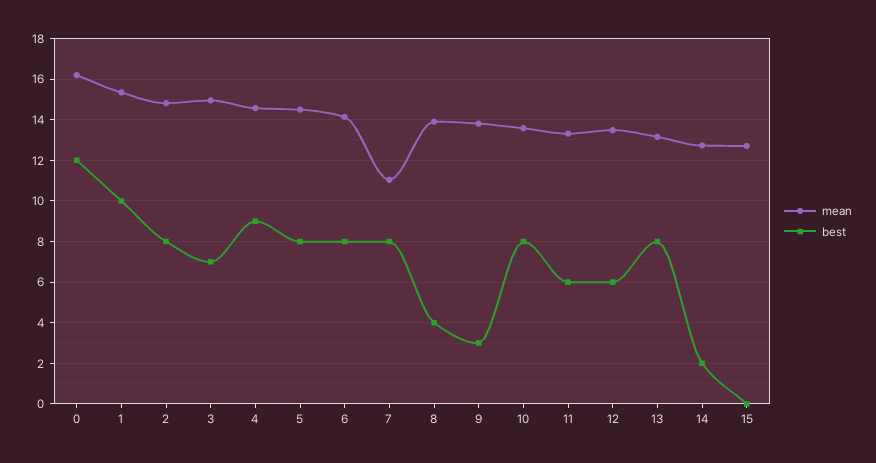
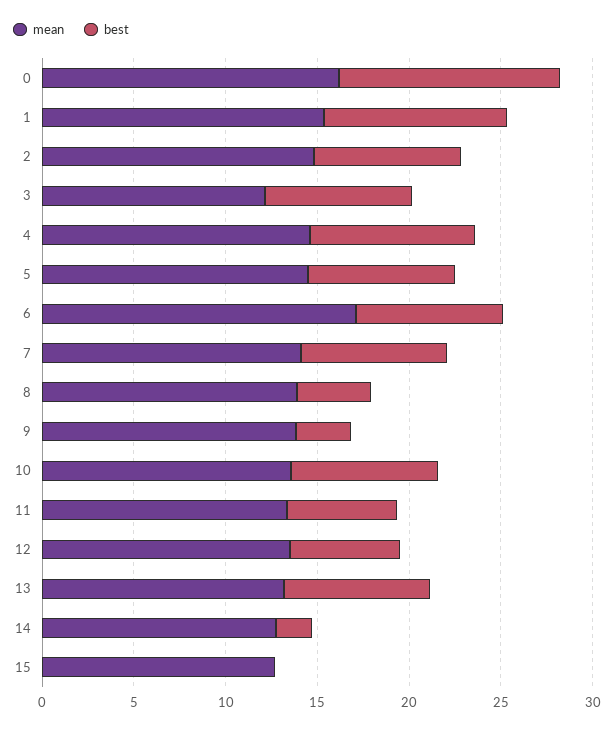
mean, 3: 15 -> 12
best, 3: 7 -> 8
mean, 6: 14 -> 17
mean, 7: 11 -> 14

